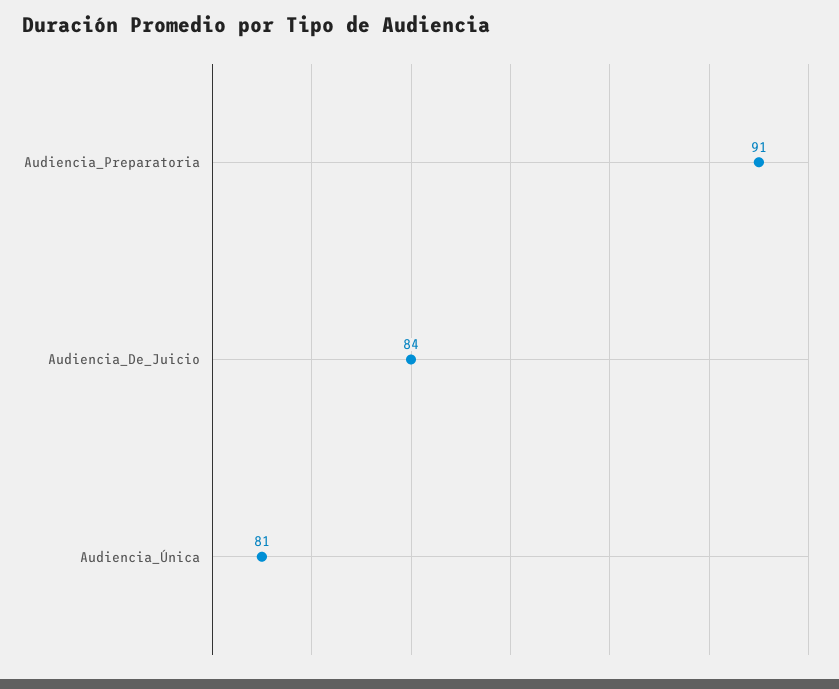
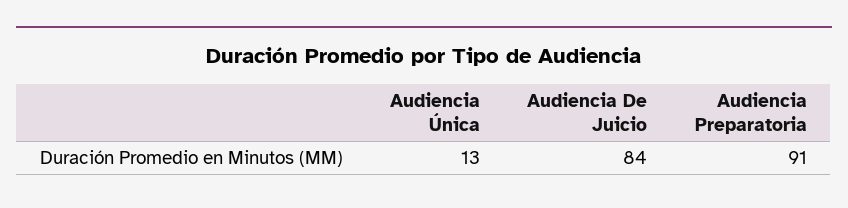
Audiencia_Única: 81 -> 13

